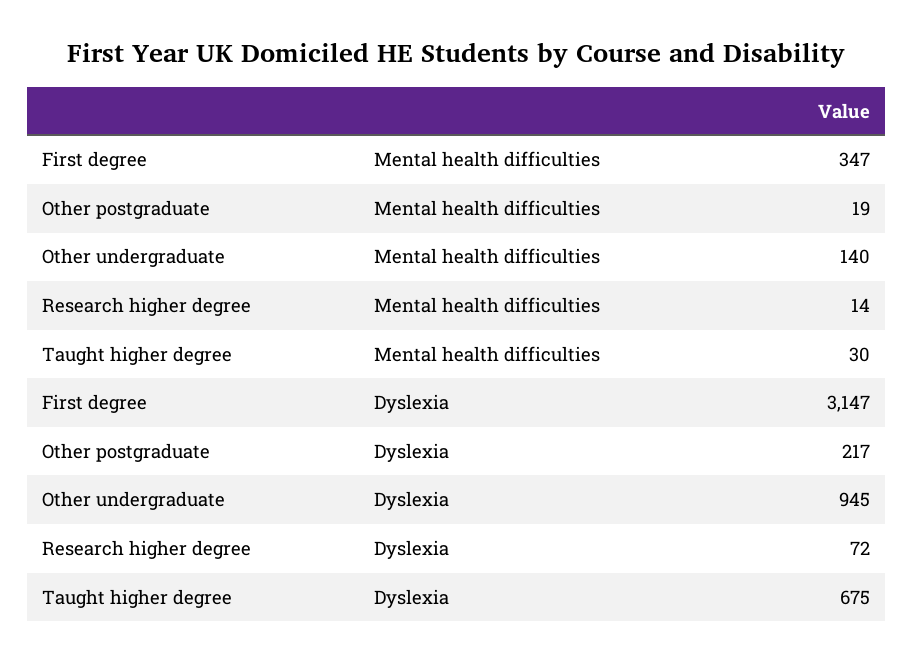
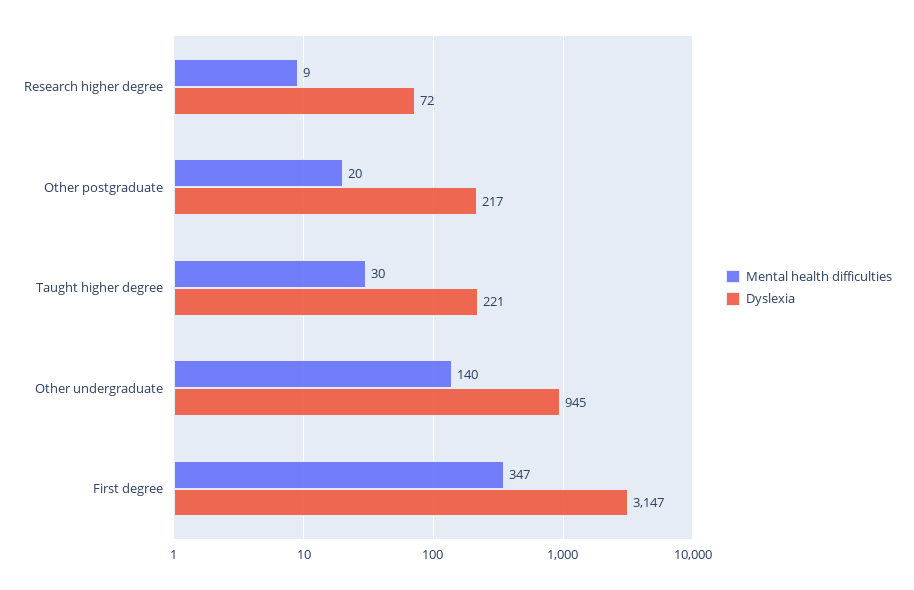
Mental health difficulties, Other postgraduate: 19 -> 20
Mental health difficulties, Research higher degree: 14 -> 9
Dyslexia, Taught higher degree: 675 -> 221

